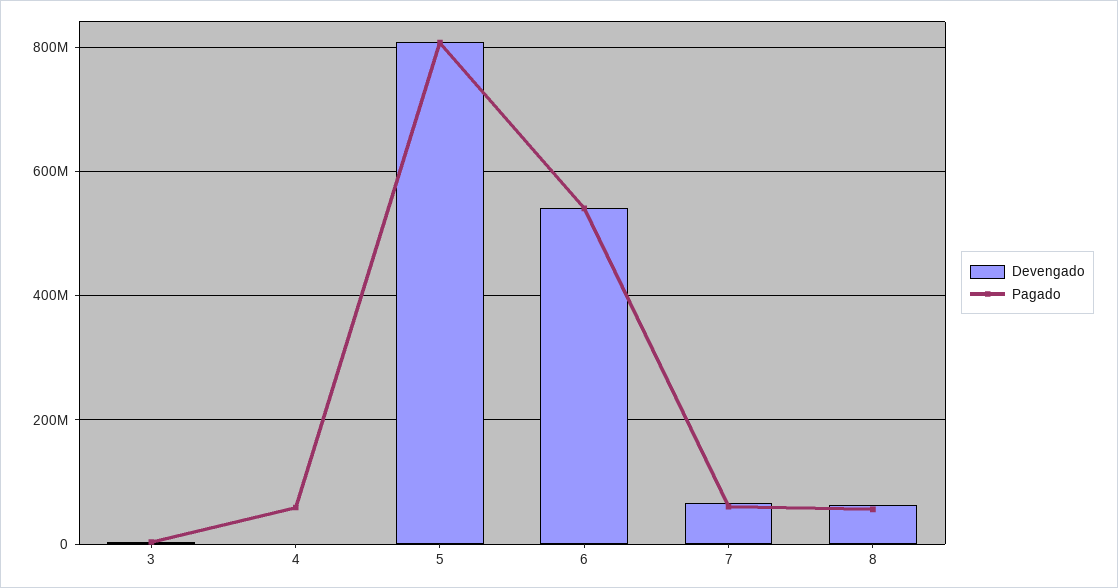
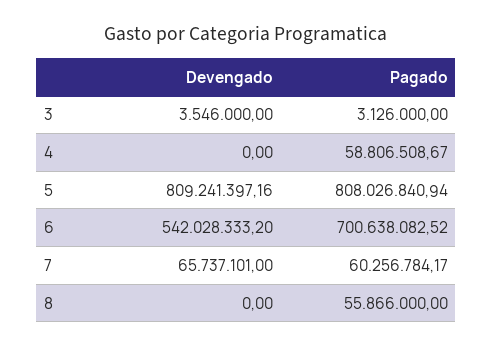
Pagado, 6: 540000000 -> 700638082.52
Devengado, 8: 60000000 -> 0

